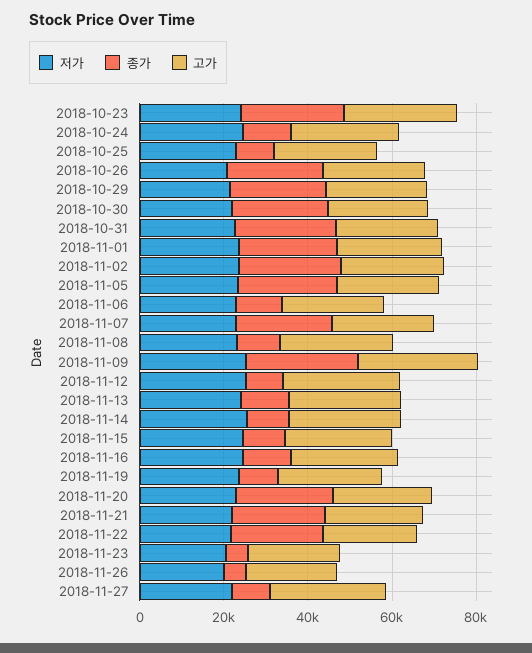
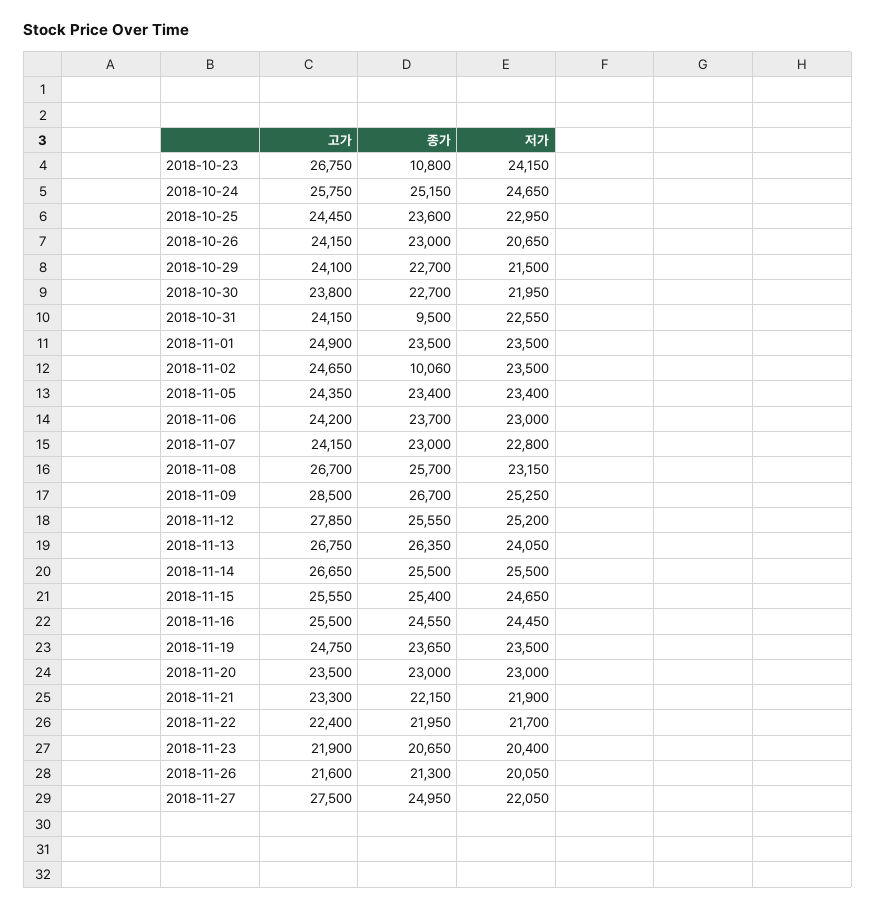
종가, 2018-10-23: 25000 -> 10800
종가, 2018-10-24: 10000 -> 25150
종가, 2018-10-25: 10000 -> 23600
종가, 2018-10-31: 25000 -> 9500
종가, 2018-11-02: 25000 -> 10060
종가, 2018-11-06: 10000 -> 23700
종가, 2018-11-08: 10000 -> 25700
종가, 2018-11-12: 10000 -> 25550
종가, 2018-11-13: 10000 -> 26350
종가, 2018-11-14: 10000 -> 25500
종가, 2018-11-15: 10000 -> 25400
종가, 2018-11-16: 10000 -> 24550
종가, 2018-11-19: 10000 -> 23650
종가, 2018-11-23: 5000 -> 20650
종가, 2018-11-26: 5000 -> 21300
종가, 2018-11-27: 10000 -> 24950

